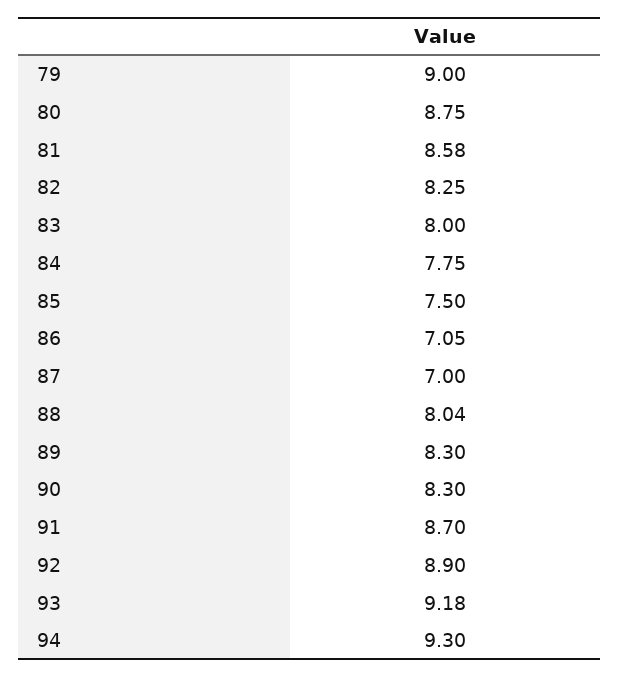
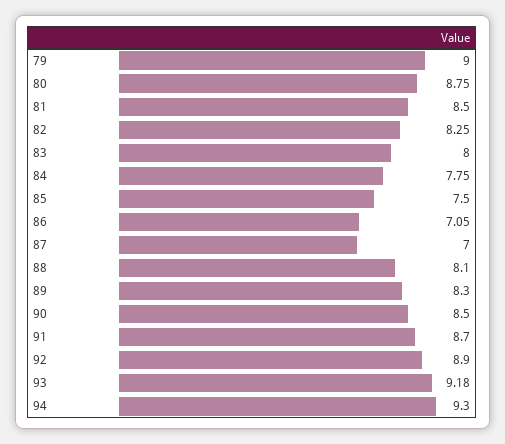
81: 8.58 -> 8.5
88: 8.04 -> 8.1
90: 8.3 -> 8.5

